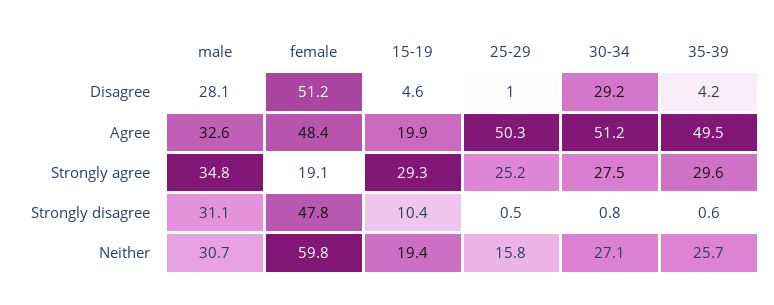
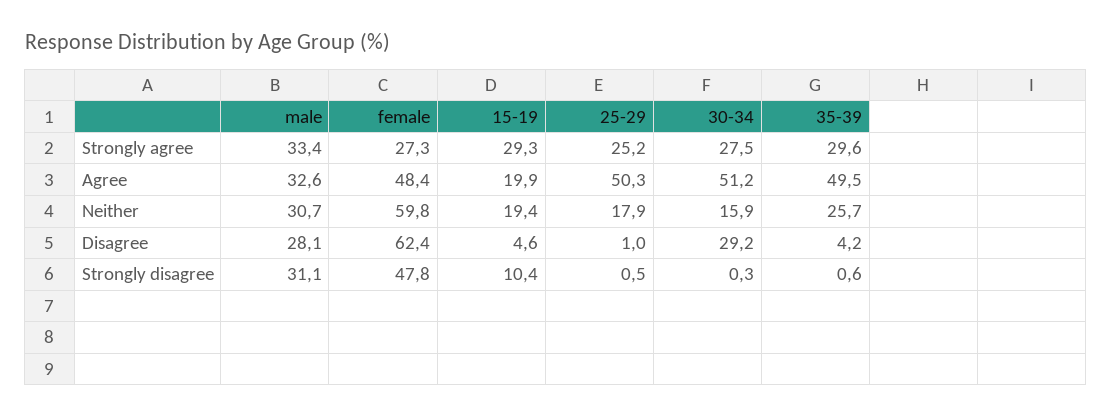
female, Disagree: 51.2 -> 62.4
male, Strongly agree: 34.8 -> 33.4
female, Strongly agree: 19.1 -> 27.3
30-34, Strongly disagree: 0.8 -> 0.3
25-29, Neither: 15.8 -> 17.9
30-34, Neither: 27.1 -> 15.9

